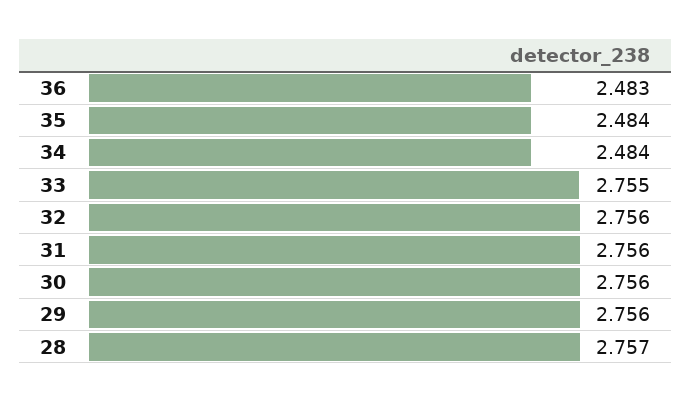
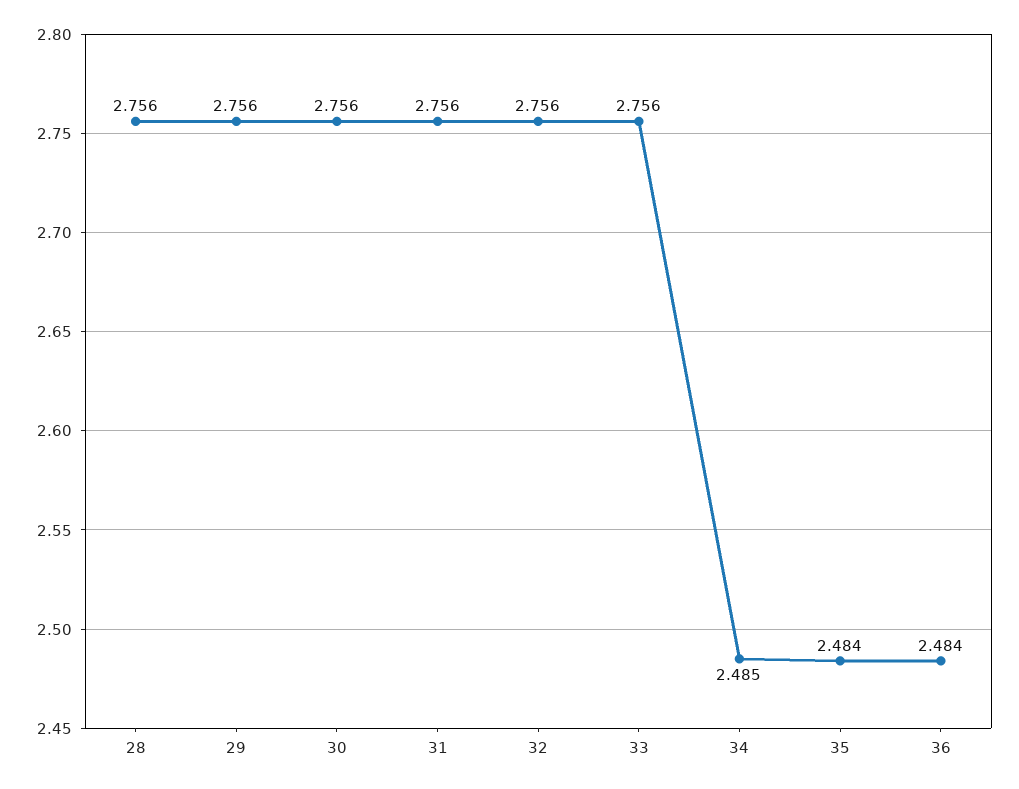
36: 2.483 -> 2.484
34: 2.484 -> 2.485
33: 2.755 -> 2.756
28: 2.757 -> 2.756

